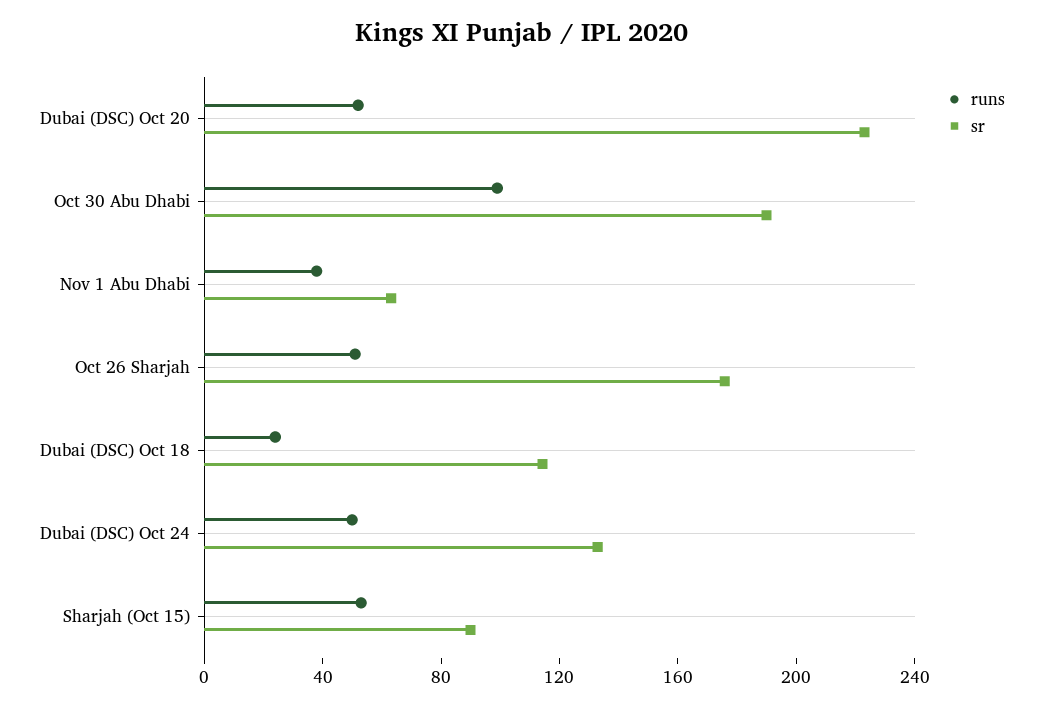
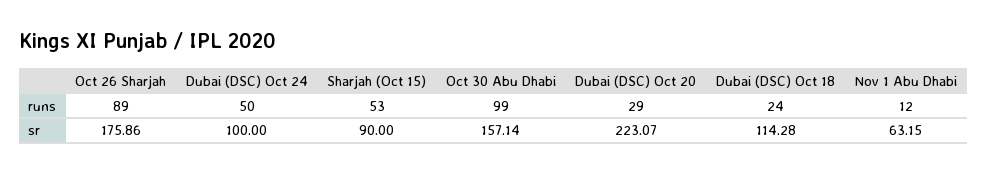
runs, Dubai (DSC) Oct 20: 50 -> 29
sr, Oct 30 Abu Dhabi: 190 -> 157.14
runs, Nov 1 Abu Dhabi: 40 -> 12
runs, Oct 26 Sharjah: 50 -> 89
sr, Dubai (DSC) Oct 24: 130 -> 100

